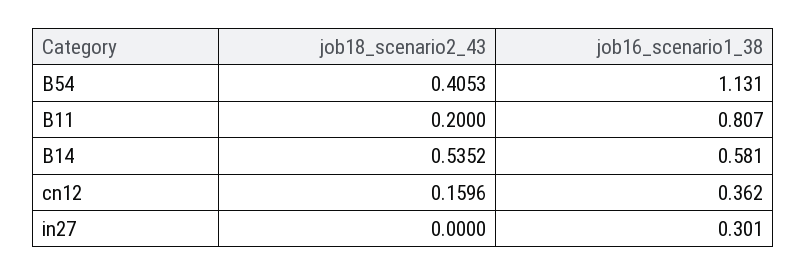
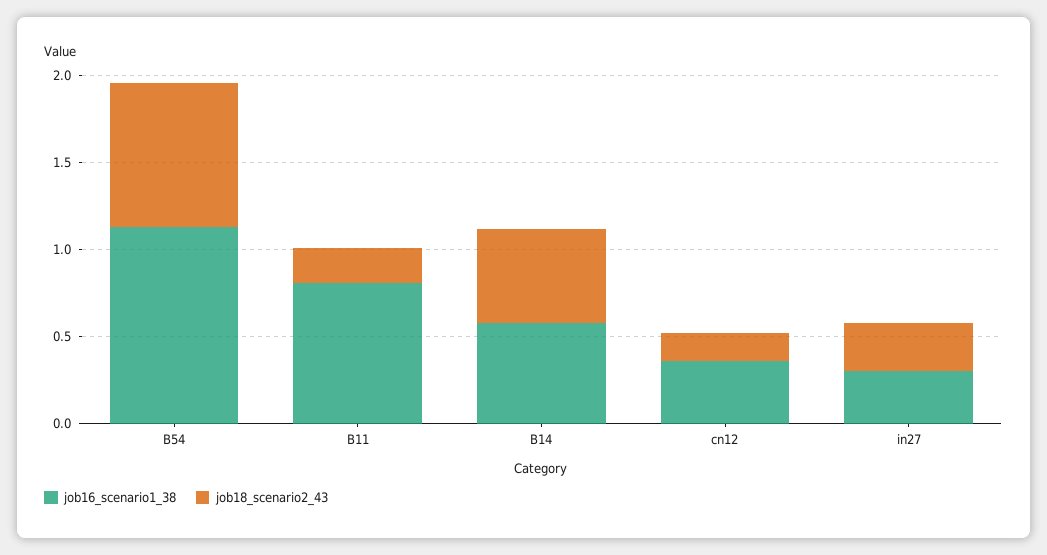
job18_scenario2_43, B54: 0.4053 -> 0.8
job18_scenario2_43, in27: 0 -> 0.3

